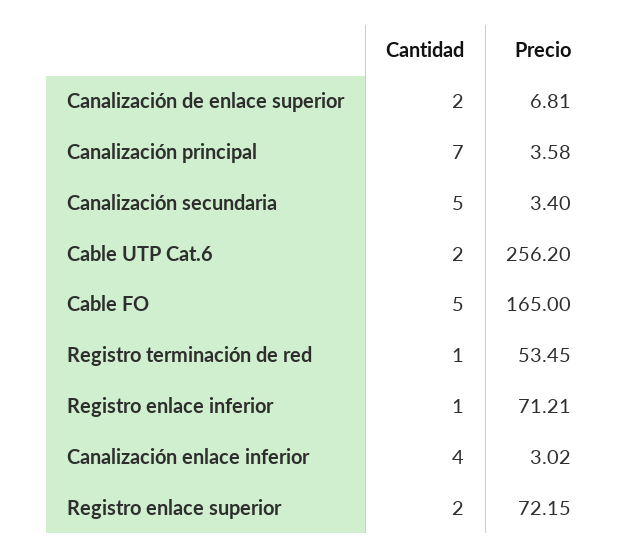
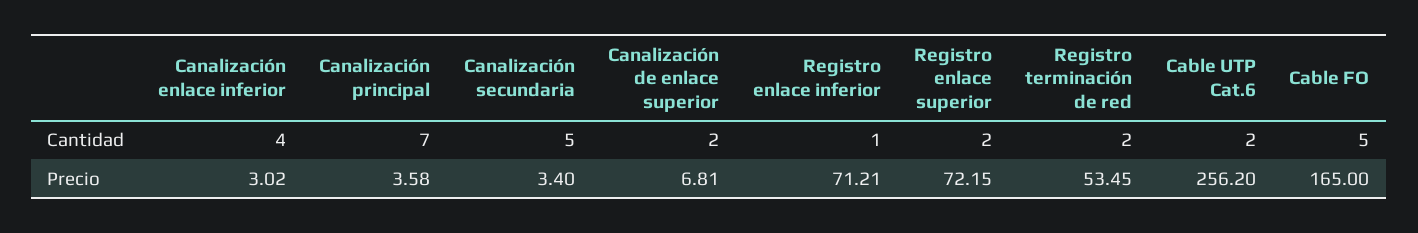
Cantidad, Registro terminación de red: 1 -> 2

